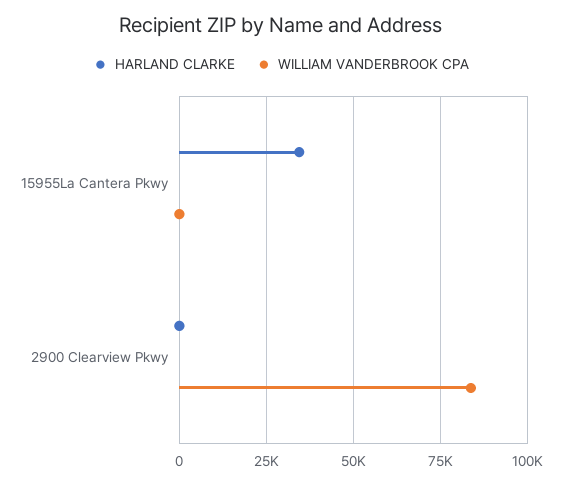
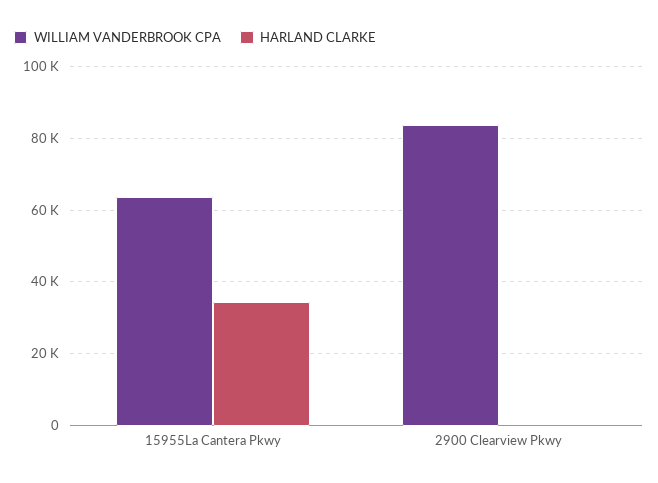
WILLIAM VANDERBROOK CPA, 15955La Cantera Pkwy: 0 -> 64000

